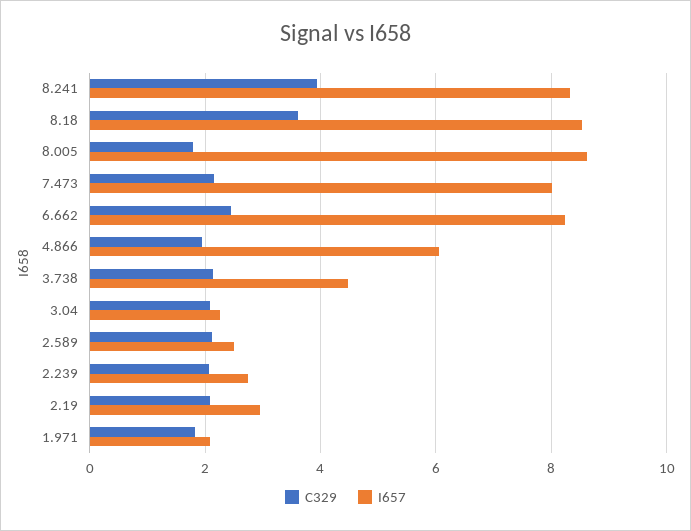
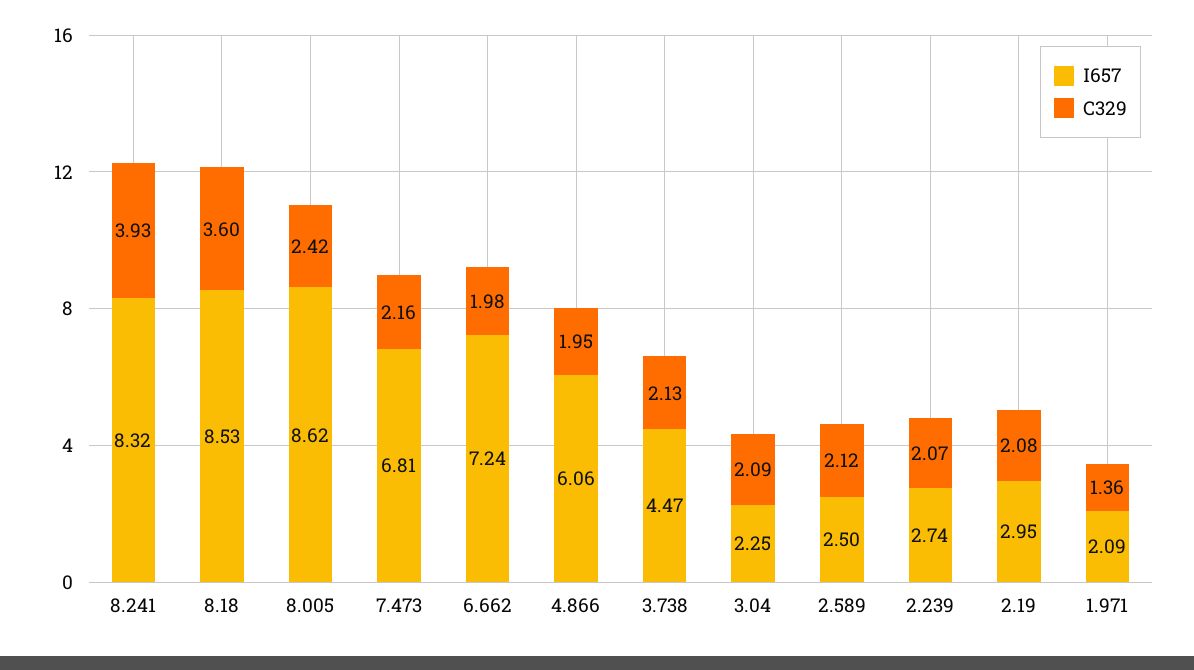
C329, 8.005: 1.8 -> 2.42
I657, 7.473: 8 -> 6.81
C329, 6.662: 2.4 -> 1.98
I657, 6.662: 8.2 -> 7.24
C329, 1.971: 1.8 -> 1.36

